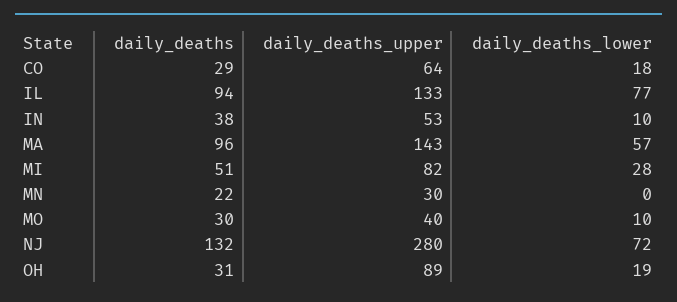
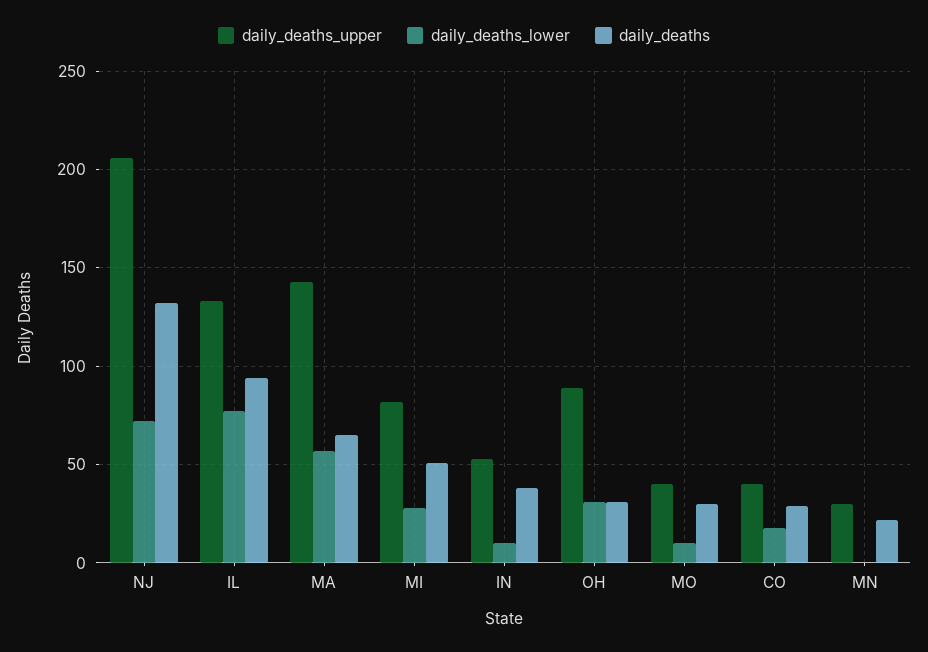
daily_deaths_upper, CO: 64 -> 40
daily_deaths, MA: 96 -> 65
daily_deaths_upper, NJ: 280 -> 205
daily_deaths_lower, OH: 19 -> 30

